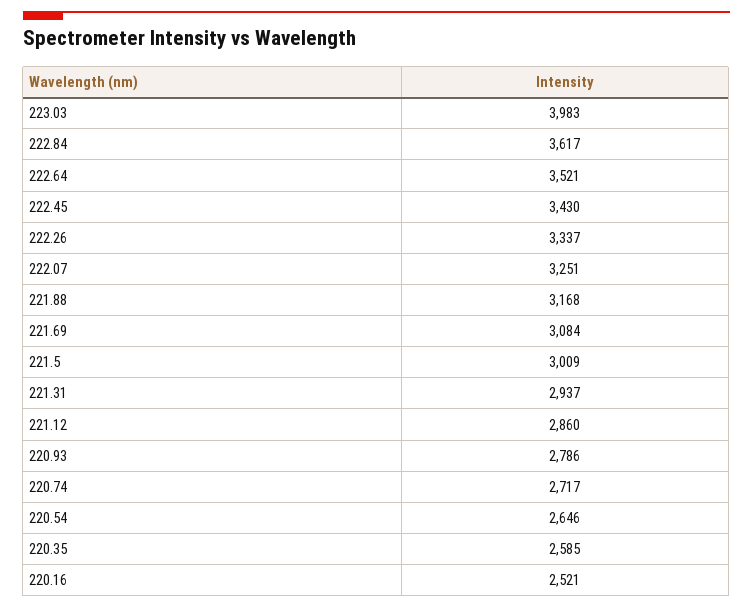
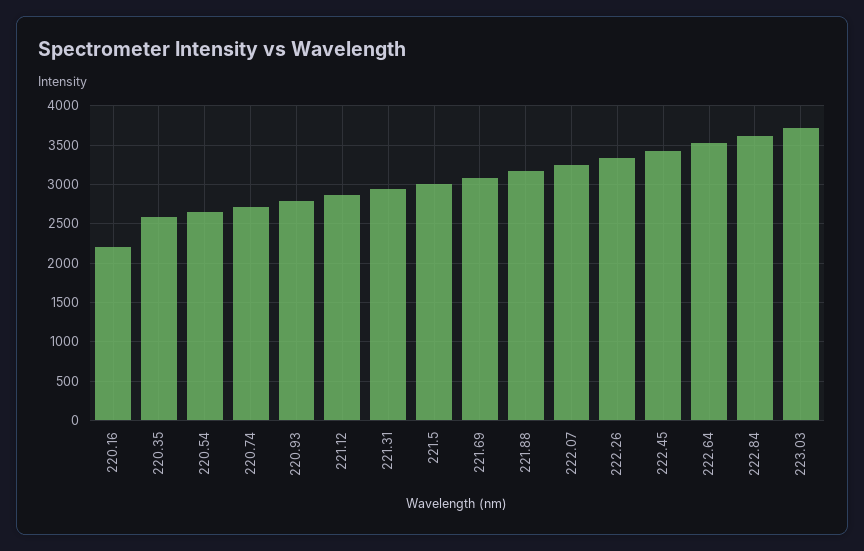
223.03: 3983 -> 3700
220.16: 2521 -> 2200

